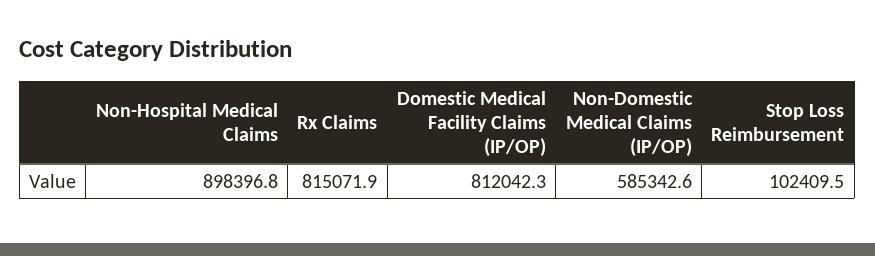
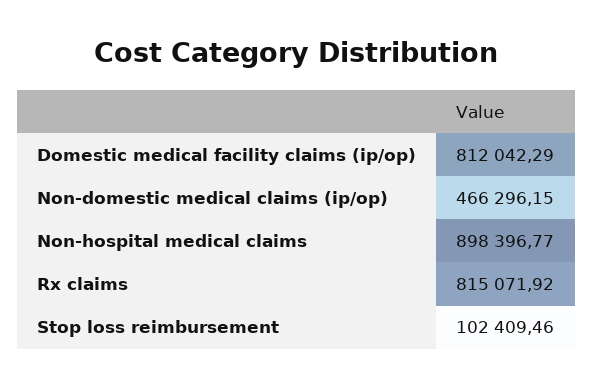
Non-Domestic Medical Claims (IP/OP): 585342.6 -> 466296.15

